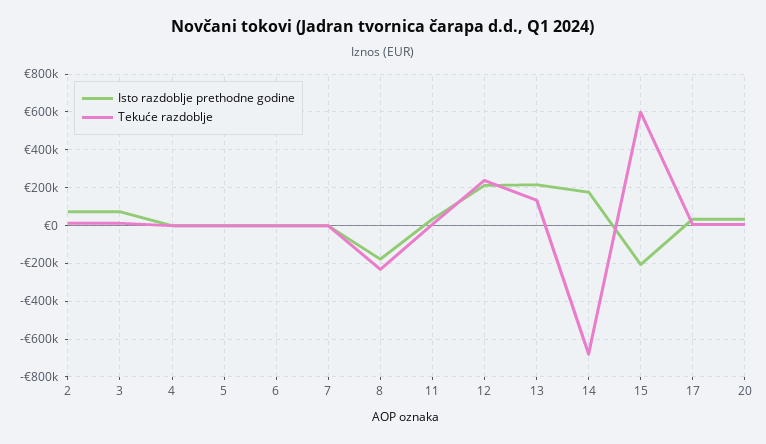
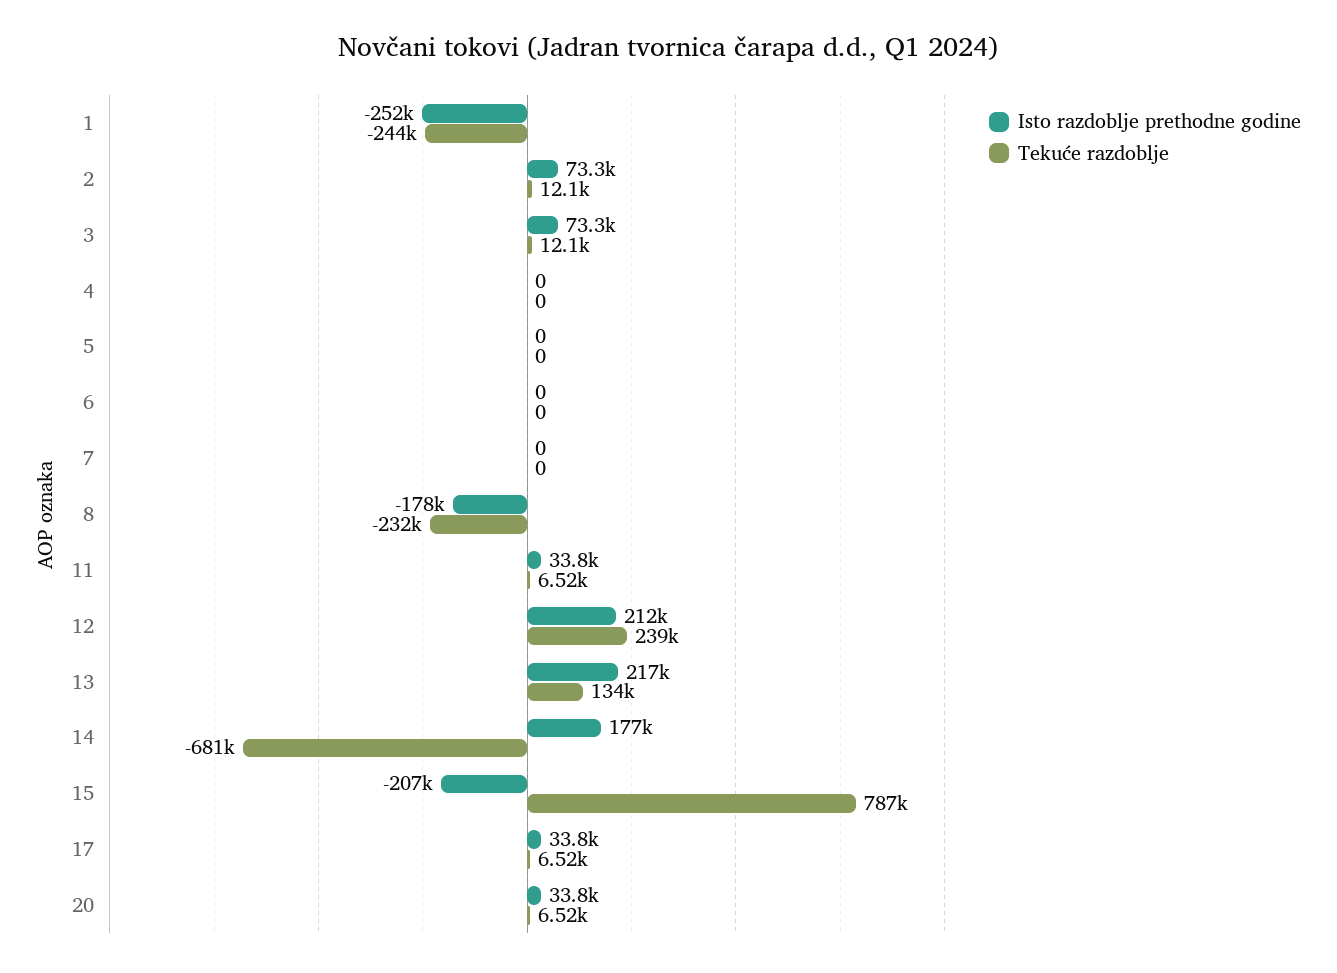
Tekuće razdoblje, 15: 600000 -> 787000
Isto razdoblje prethodne godine, 1: none -> -252000
Tekuće razdoblje, 1: none -> -244000

